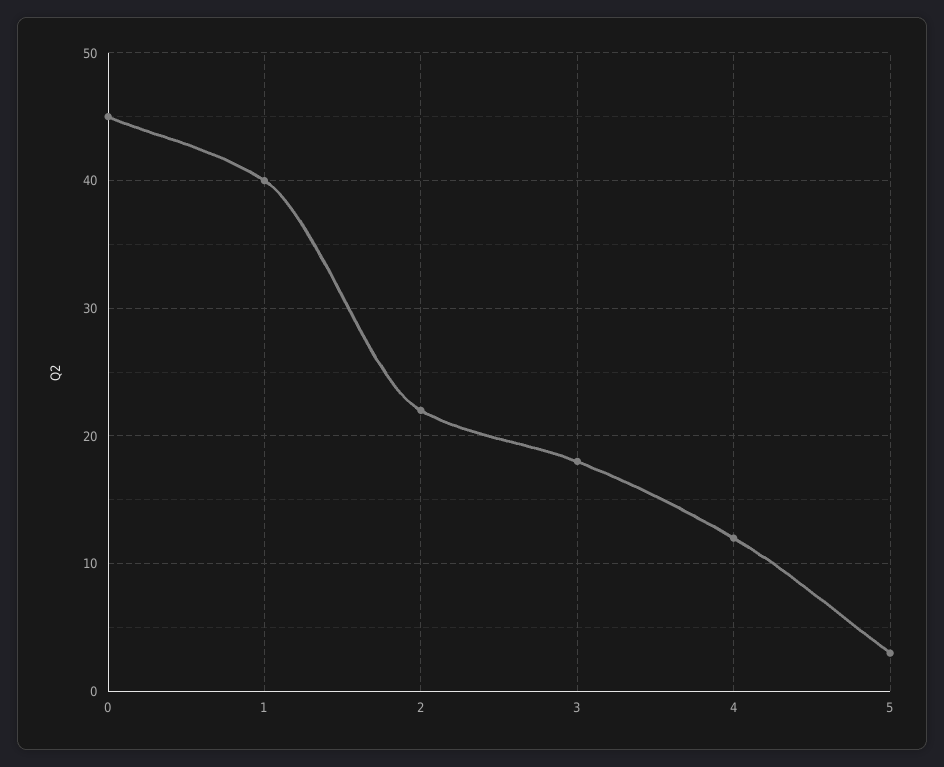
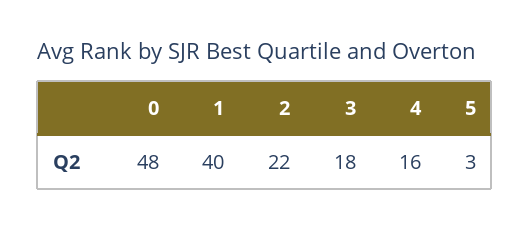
0: 45 -> 48
4: 12 -> 16

